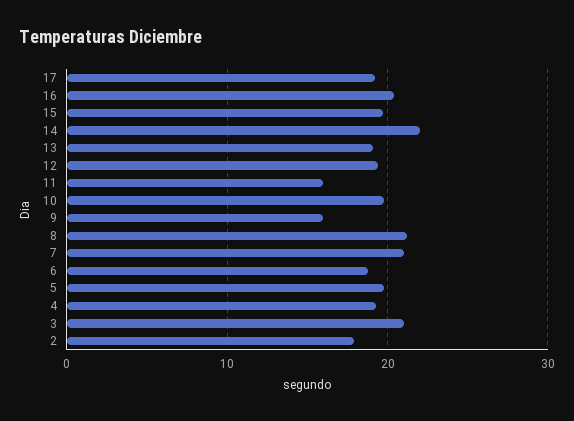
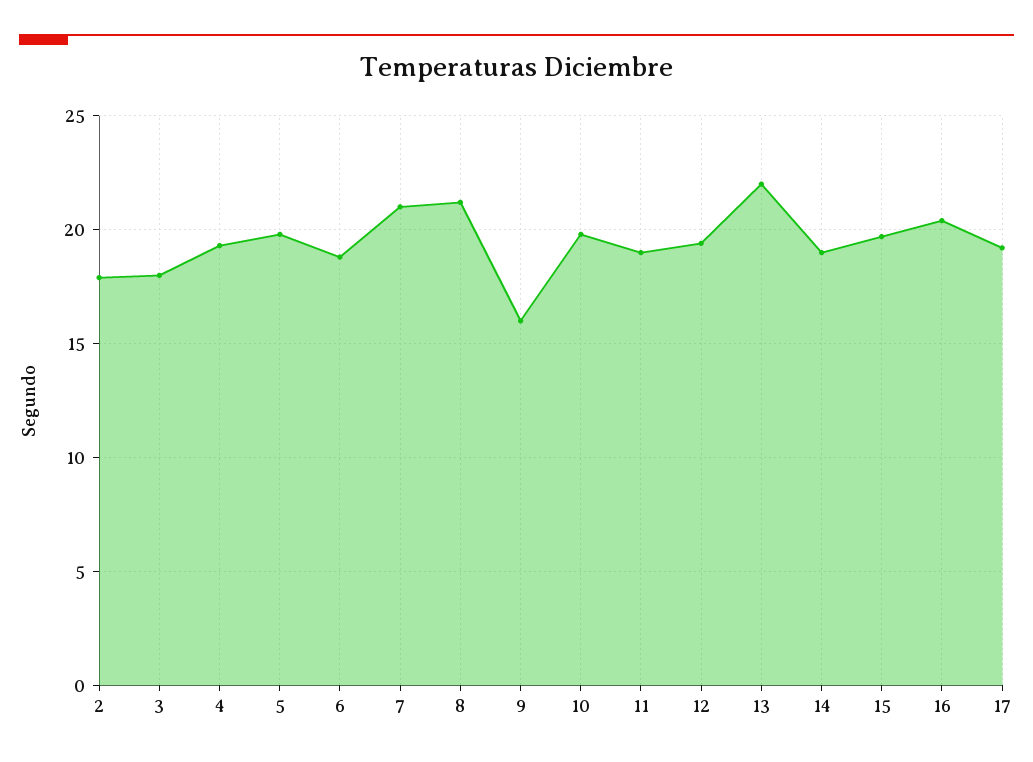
14: 22 -> 19
13: 19 -> 22
11: 16 -> 19
3: 21 -> 18

